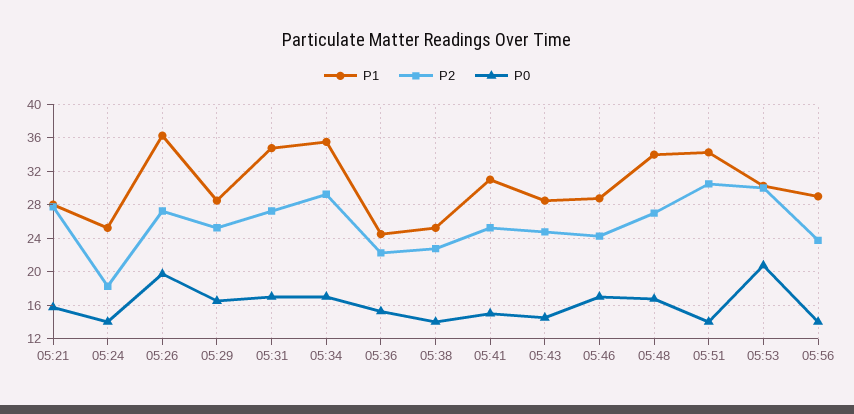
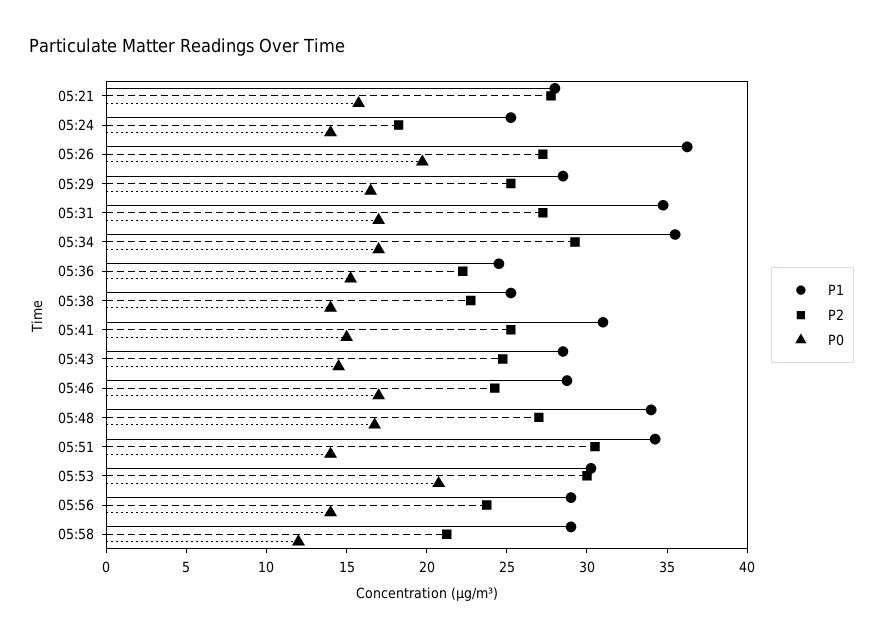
P1, 05:58: none -> 29
P2, 05:58: none -> 21
P0, 05:58: none -> 12

